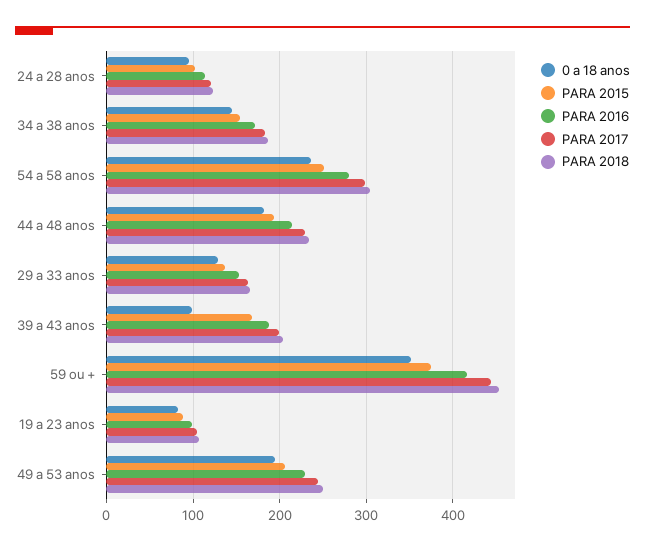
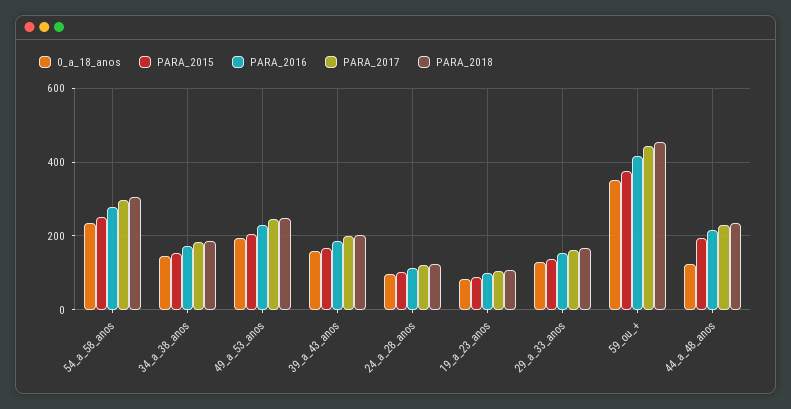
0 a 18 anos, 44 a 48 anos: 180 -> 120
0 a 18 anos, 39 a 43 anos: 100 -> 160

